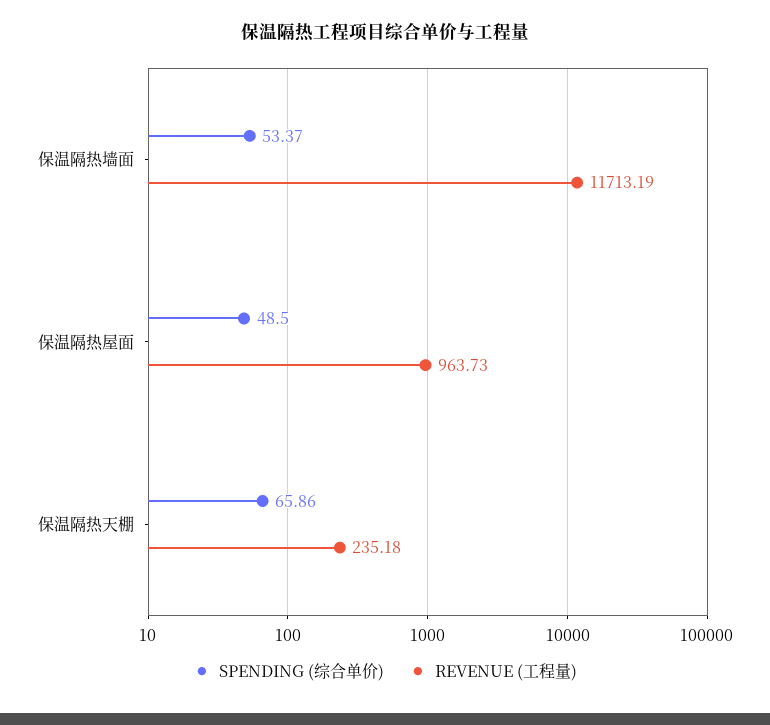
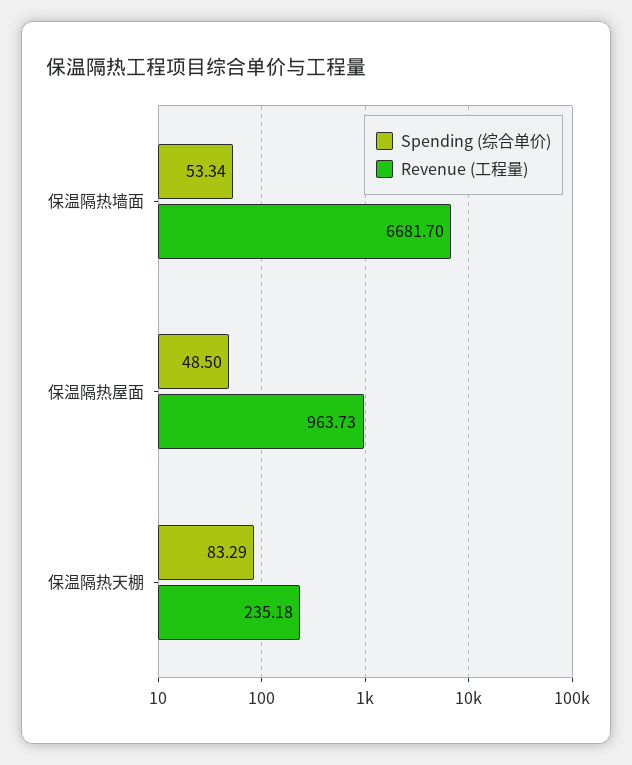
SPENDING (综合单价), 保温隔热墙面: 53.37 -> 53.34
REVENUE (工程量), 保温隔热墙面: 11713.19 -> 6681.7
SPENDING (综合单价), 保温隔热天棚: 65.86 -> 83.29

